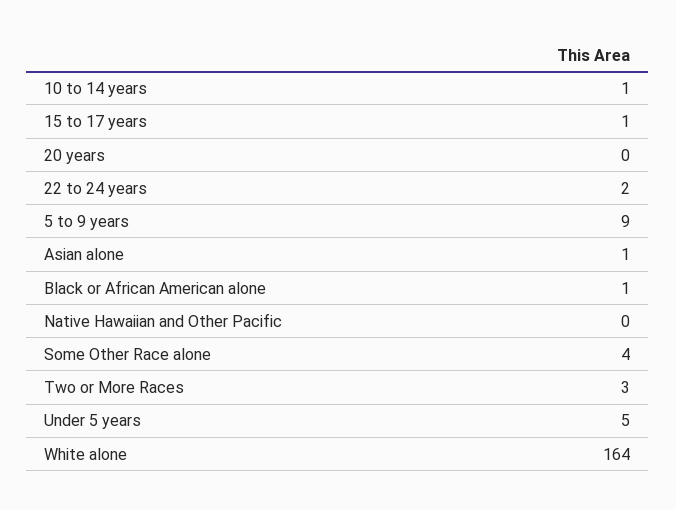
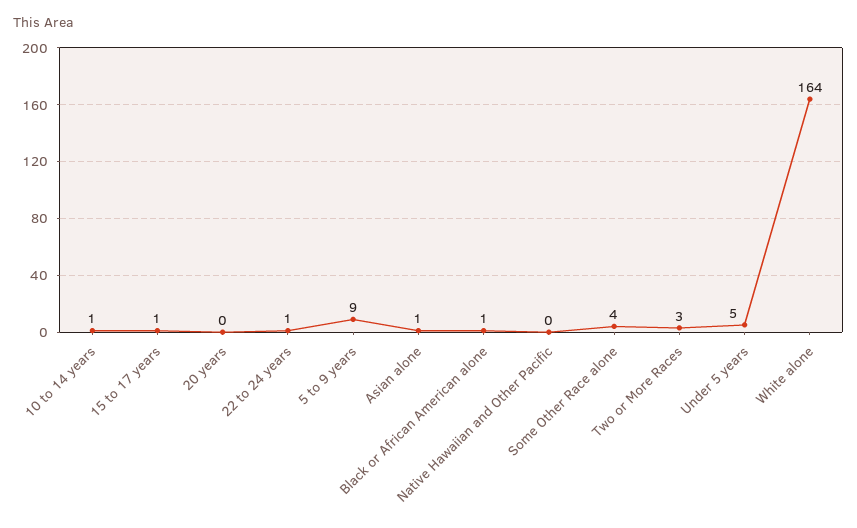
22 to 24 years: 2 -> 1

